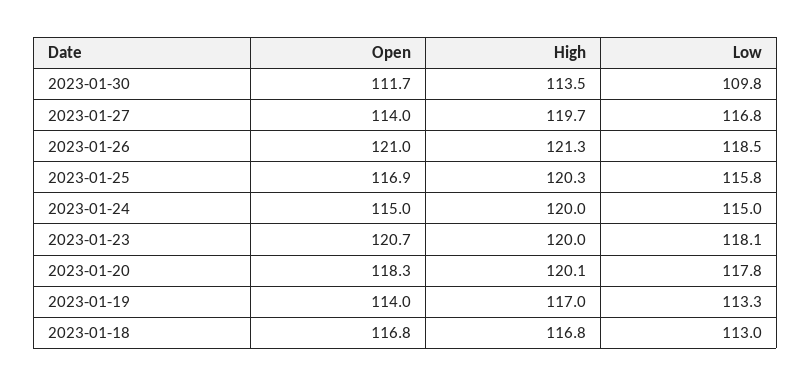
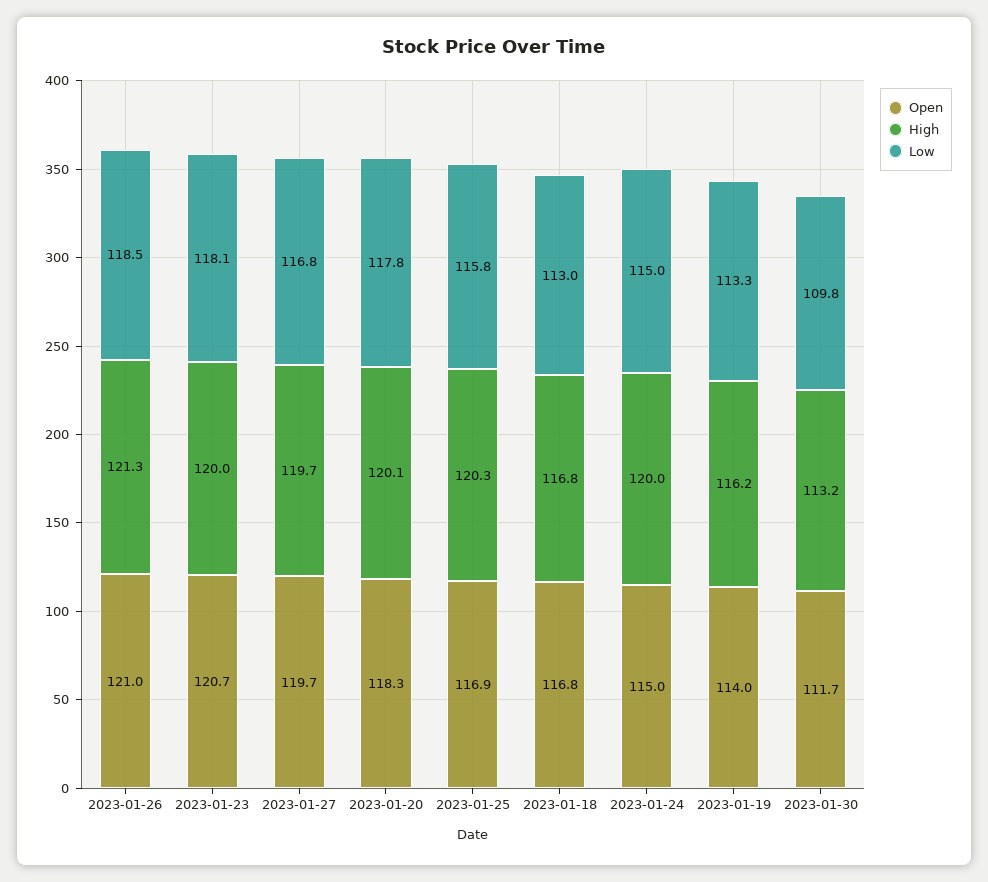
High, 2023-01-30: 113.5 -> 113.2
Open, 2023-01-27: 114 -> 119.7
High, 2023-01-19: 117 -> 116.2

